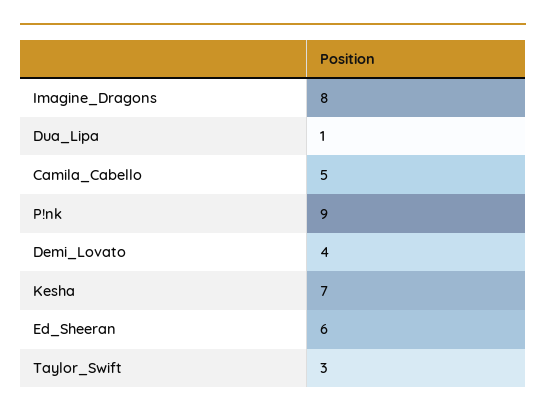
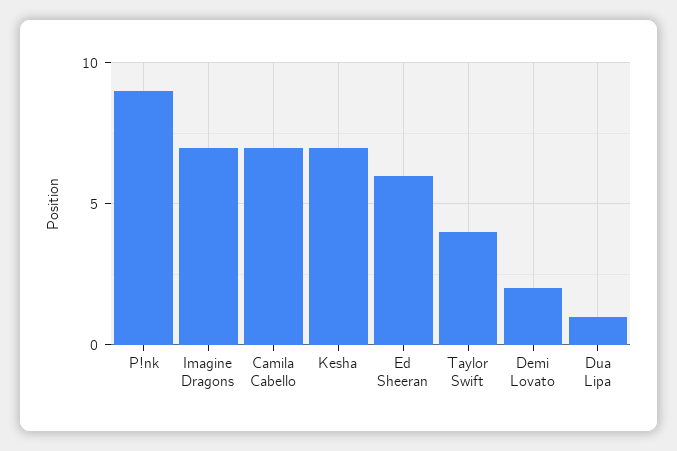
Imagine_Dragons: 8 -> 7
Camila_Cabello: 5 -> 7
Demi_Lovato: 4 -> 2
Taylor_Swift: 3 -> 4

